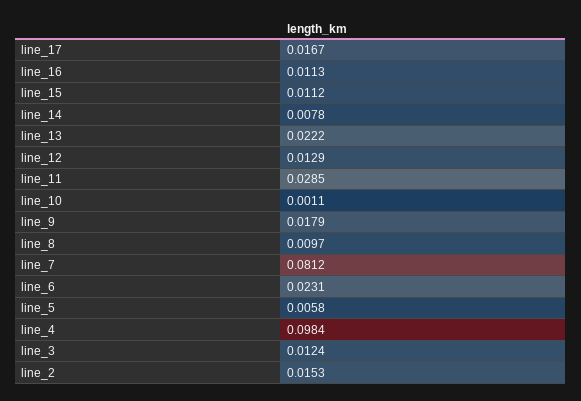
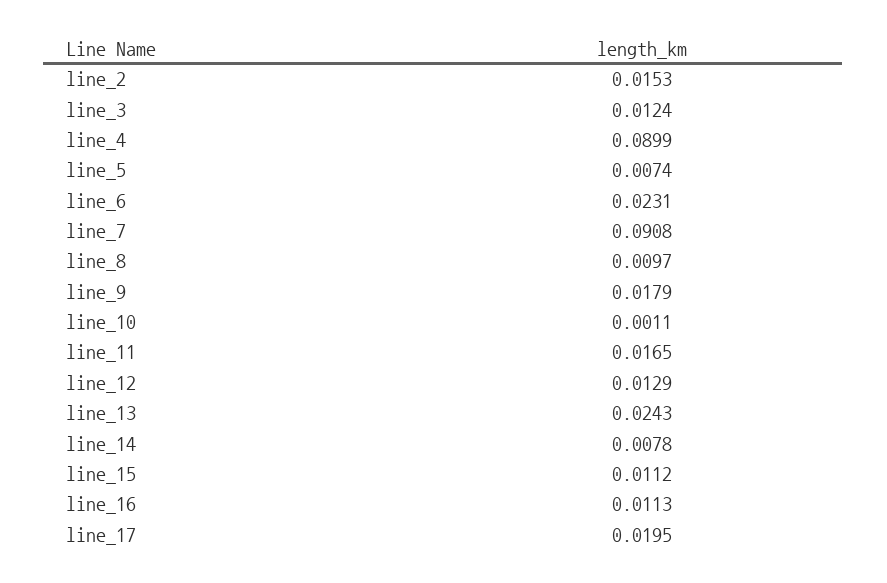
line_17: 0.0167 -> 0.0195
line_13: 0.0222 -> 0.0243
line_11: 0.0285 -> 0.0165
line_7: 0.0812 -> 0.0908
line_5: 0.0058 -> 0.0074
line_4: 0.0984 -> 0.0899

